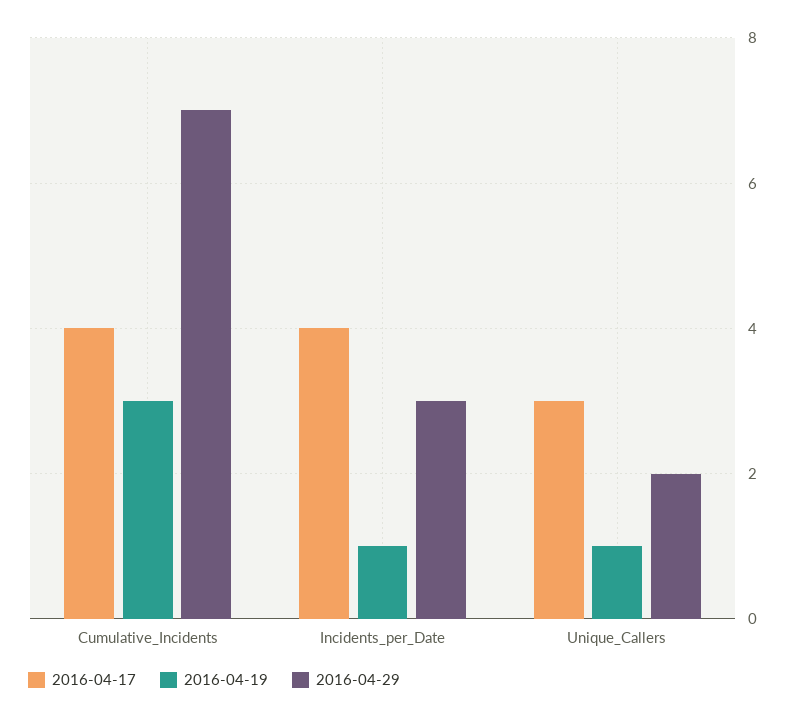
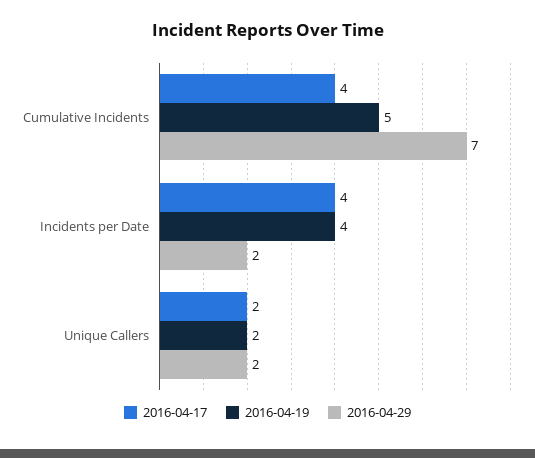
2016-04-19, Cumulative_Incidents: 3 -> 5
2016-04-19, Incidents_per_Date: 1 -> 4
2016-04-29, Incidents_per_Date: 3 -> 2
2016-04-17, Unique_Callers: 3 -> 2
2016-04-19, Unique_Callers: 1 -> 2

